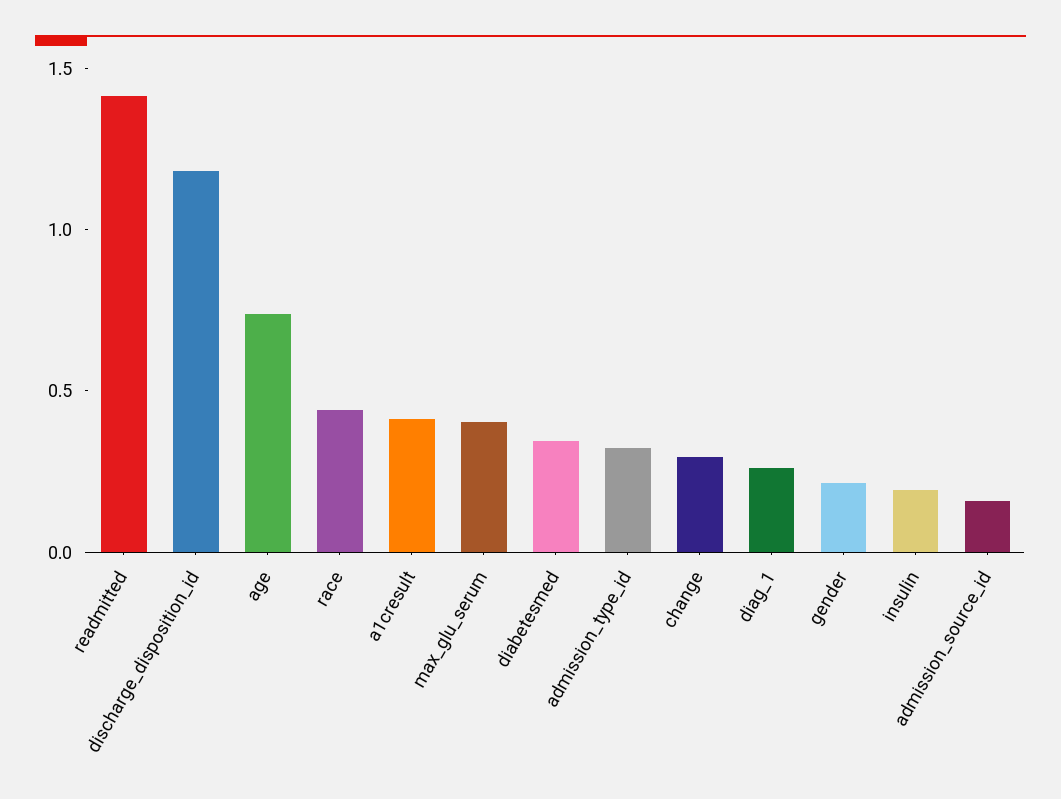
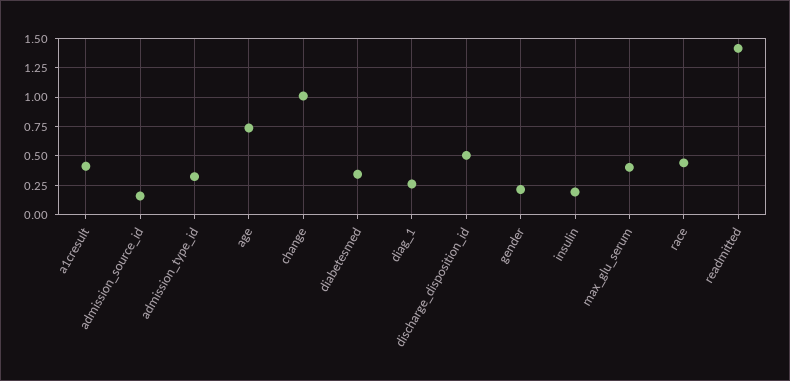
discharge_disposition_id: 1.2 -> 0.5
change: 0.3 -> 1

